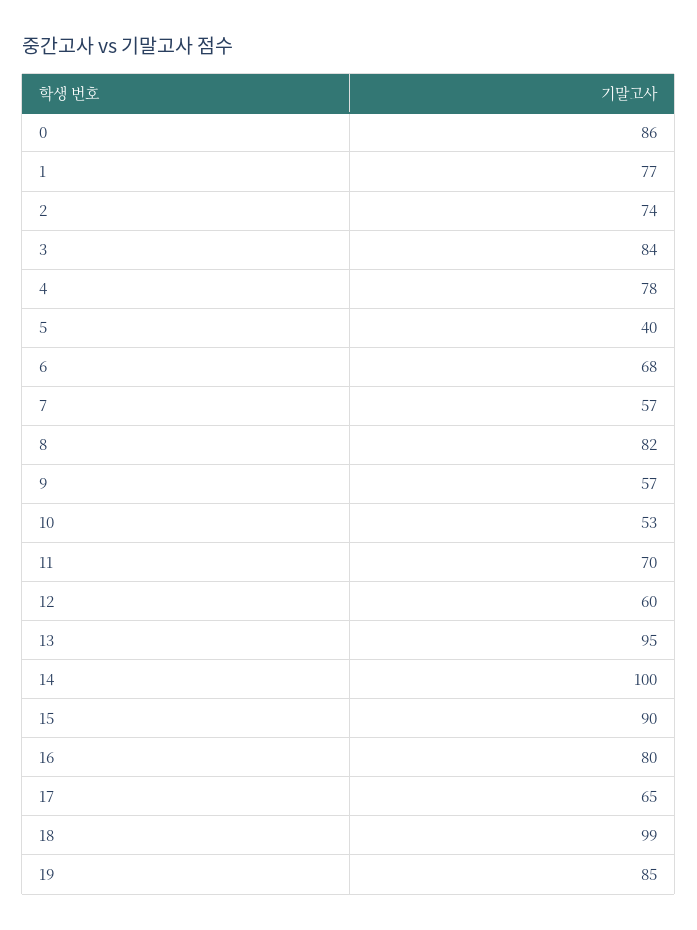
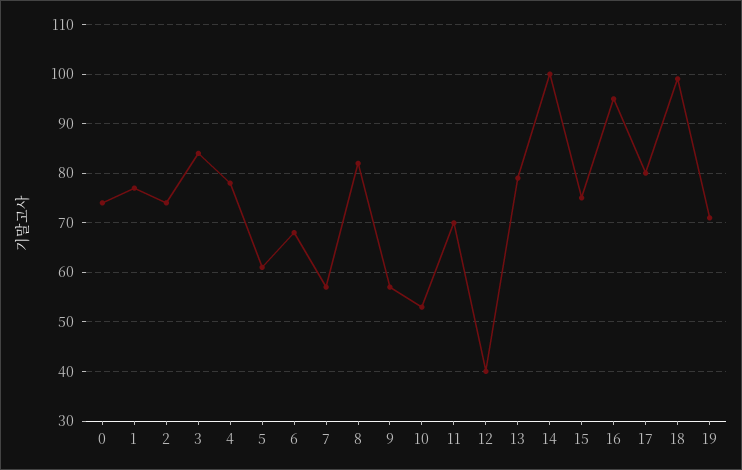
0: 86 -> 75
5: 40 -> 60
12: 60 -> 40
13: 95 -> 80
15: 90 -> 75
16: 80 -> 95
17: 65 -> 80
19: 85 -> 70

